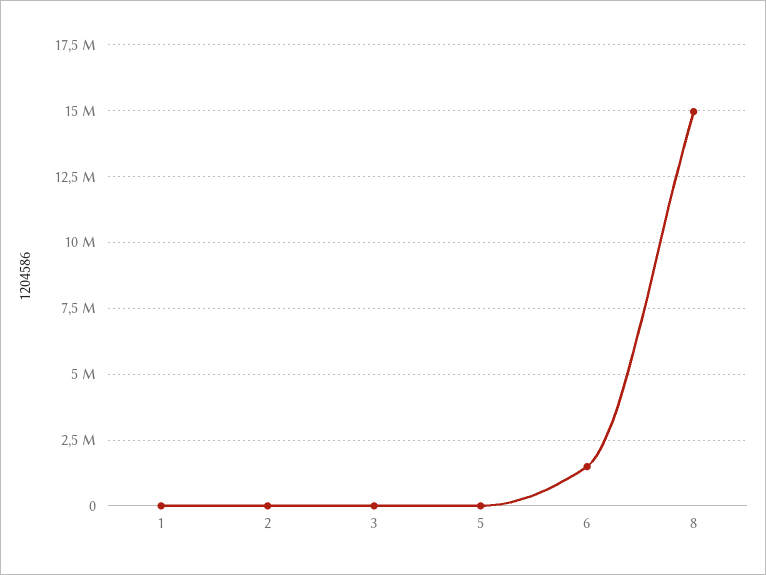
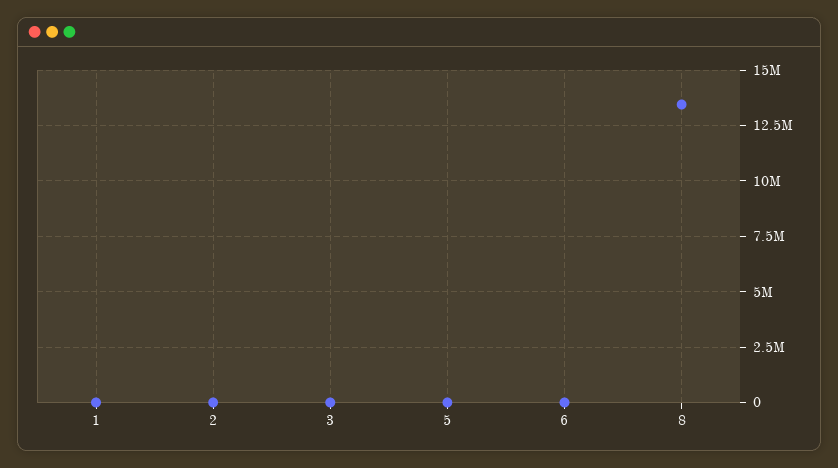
6: 1500000 -> 0
8: 15000000 -> 13500000

